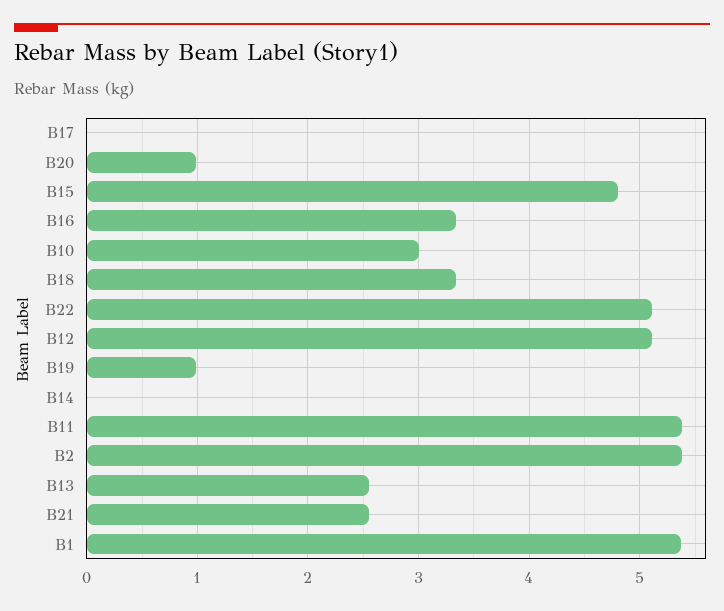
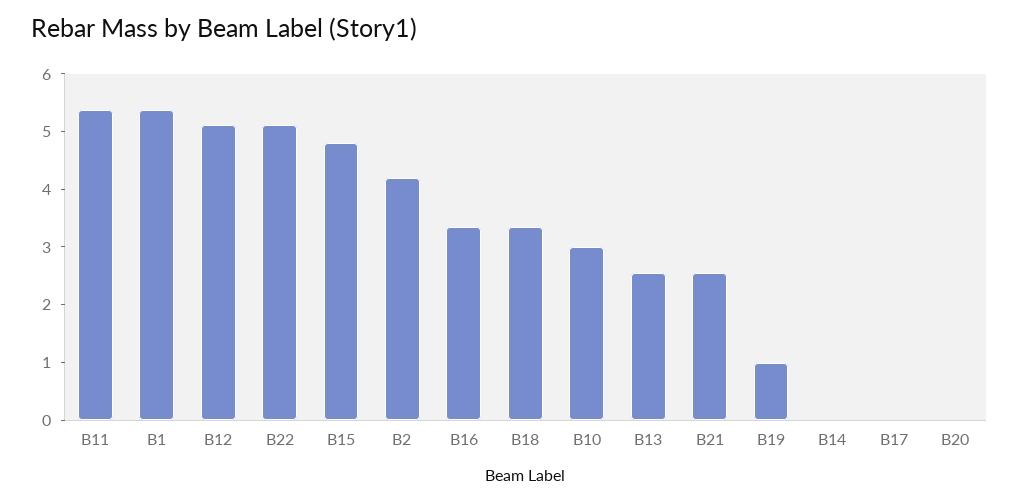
B20: 1 -> 0
B2: 5.4 -> 4.2

